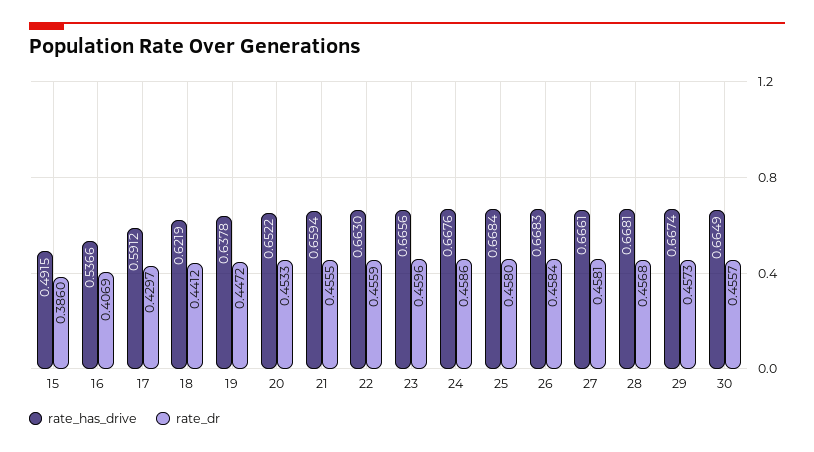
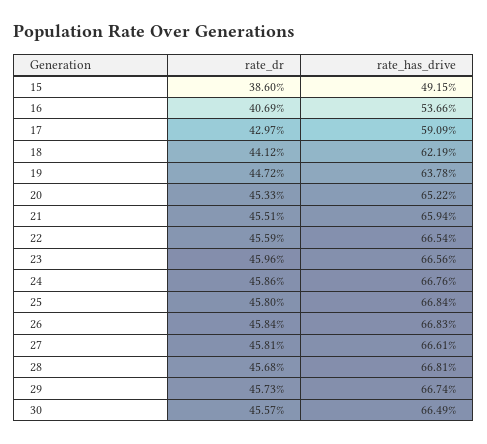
rate_has_drive, 17: 0.5912 -> 0.5909
rate_dr, 21: 0.4555 -> 0.4551
rate_has_drive, 22: 0.663 -> 0.6654

